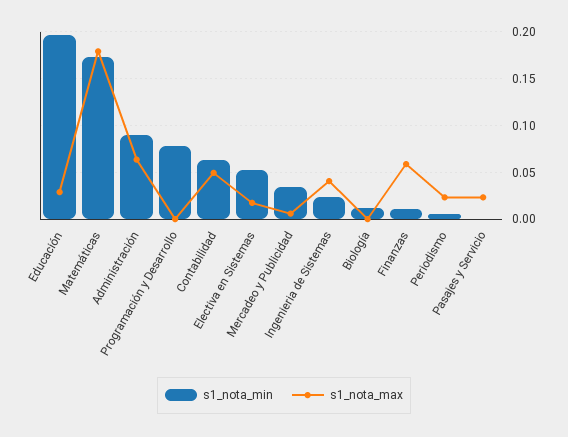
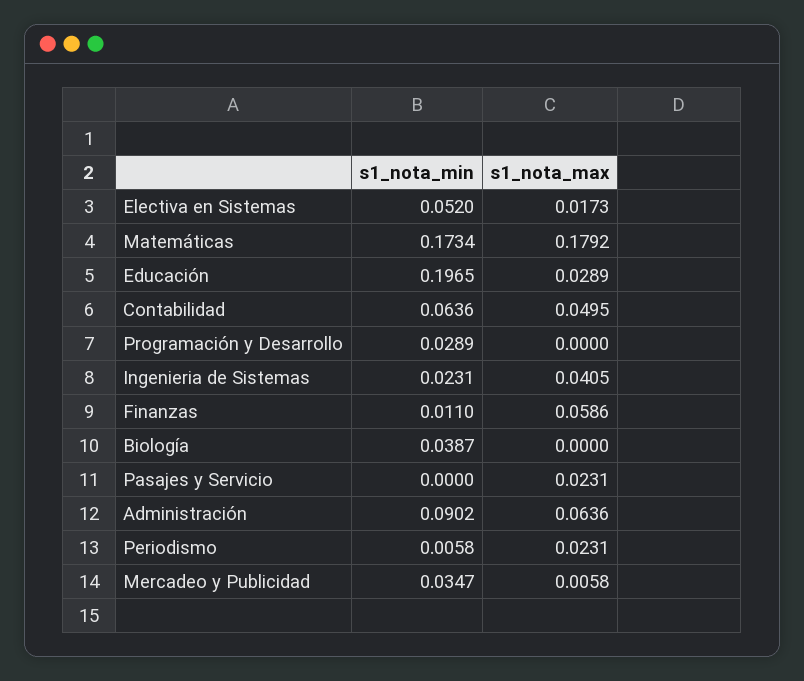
s1_nota_min, Programación y Desarrollo: 0.08 -> 0.0289
s1_nota_min, Biología: 0.01 -> 0.0387

